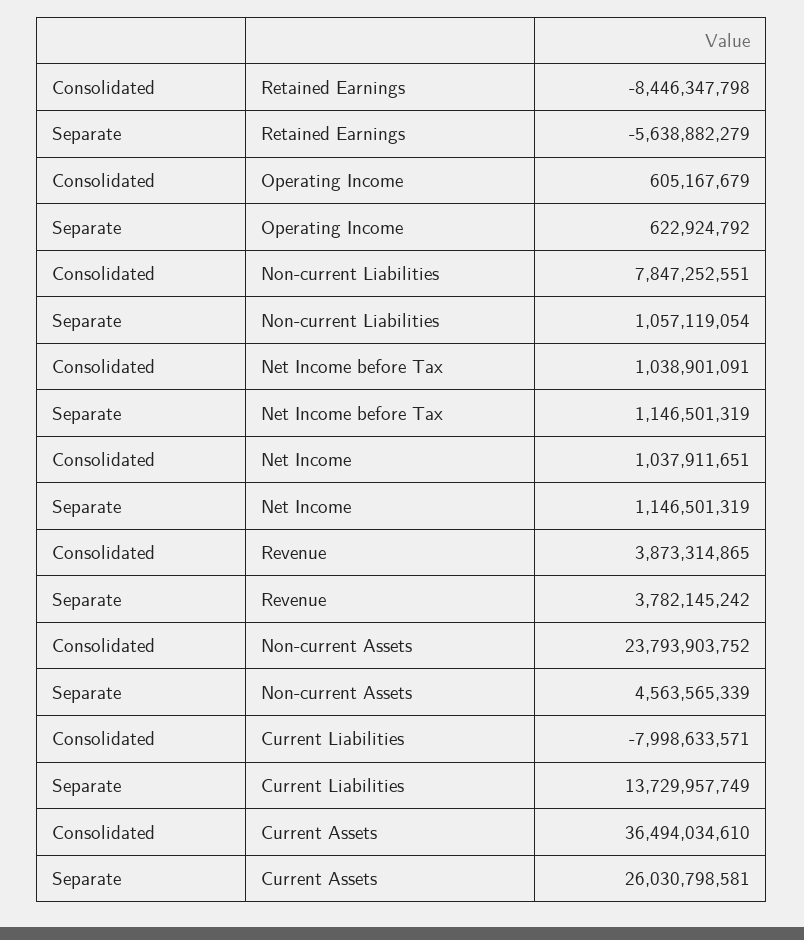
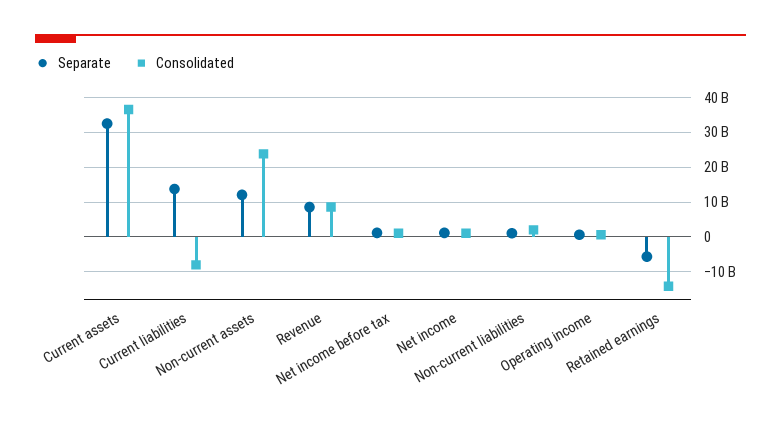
Consolidated, Retained Earnings: -8446347798 -> -14000000000
Consolidated, Non-current Liabilities: 7847252551 -> 2000000000
Consolidated, Revenue: 3873314865 -> 8000000000
Separate, Revenue: 3782145242 -> 8000000000
Separate, Non-current Assets: 4563565339 -> 12000000000
Separate, Current Assets: 26030798581 -> 32000000000

